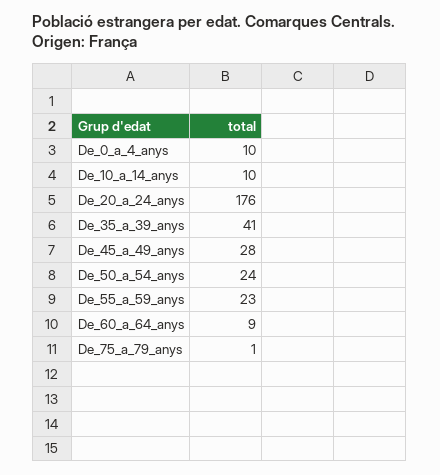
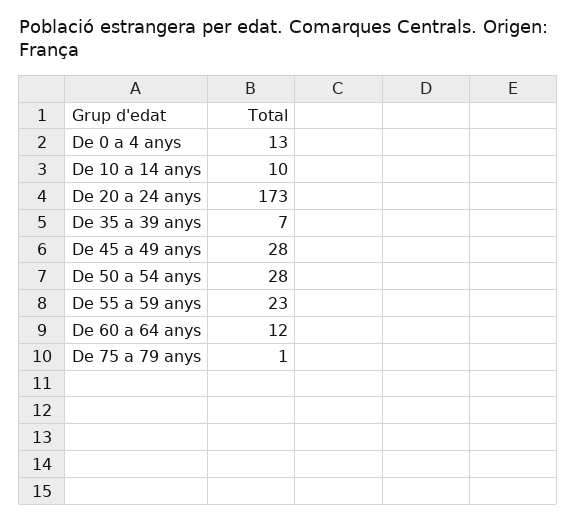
De_0_a_4_anys: 10 -> 13
De_20_a_24_anys: 176 -> 173
De_35_a_39_anys: 41 -> 7
De_50_a_54_anys: 24 -> 28
De_60_a_64_anys: 9 -> 12

